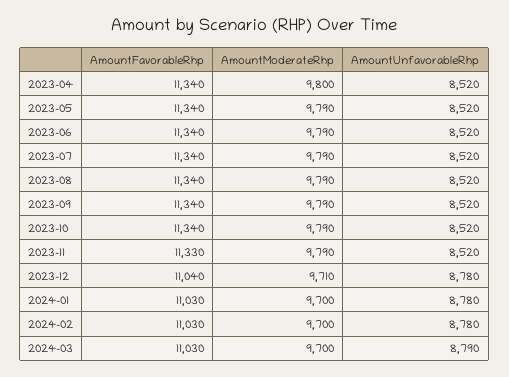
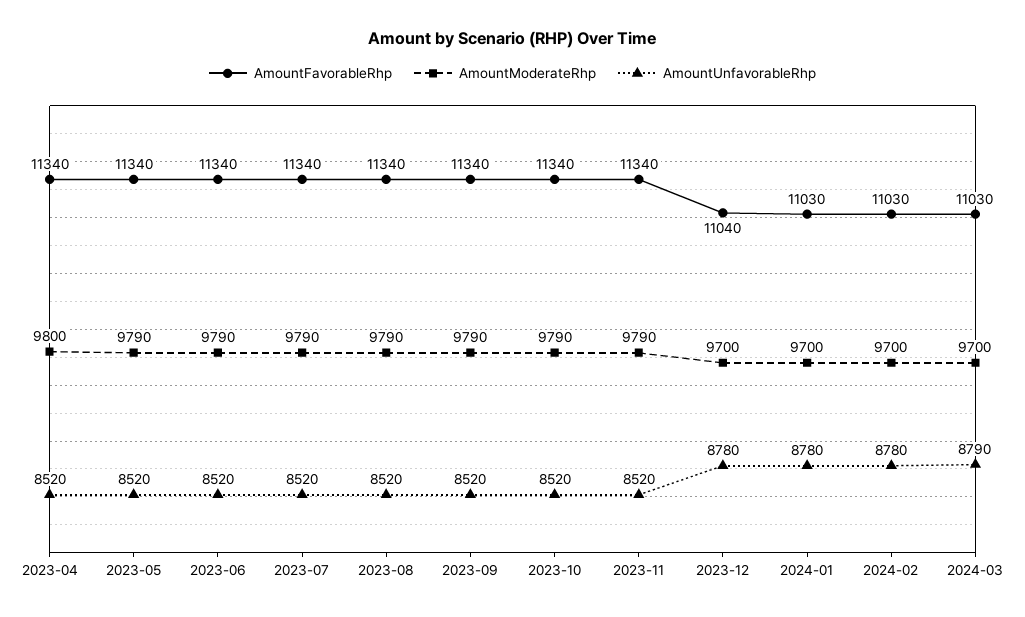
AmountFavorableRhp, 2023-11: 11330 -> 11340
AmountModerateRhp, 2023-12: 9710 -> 9700

